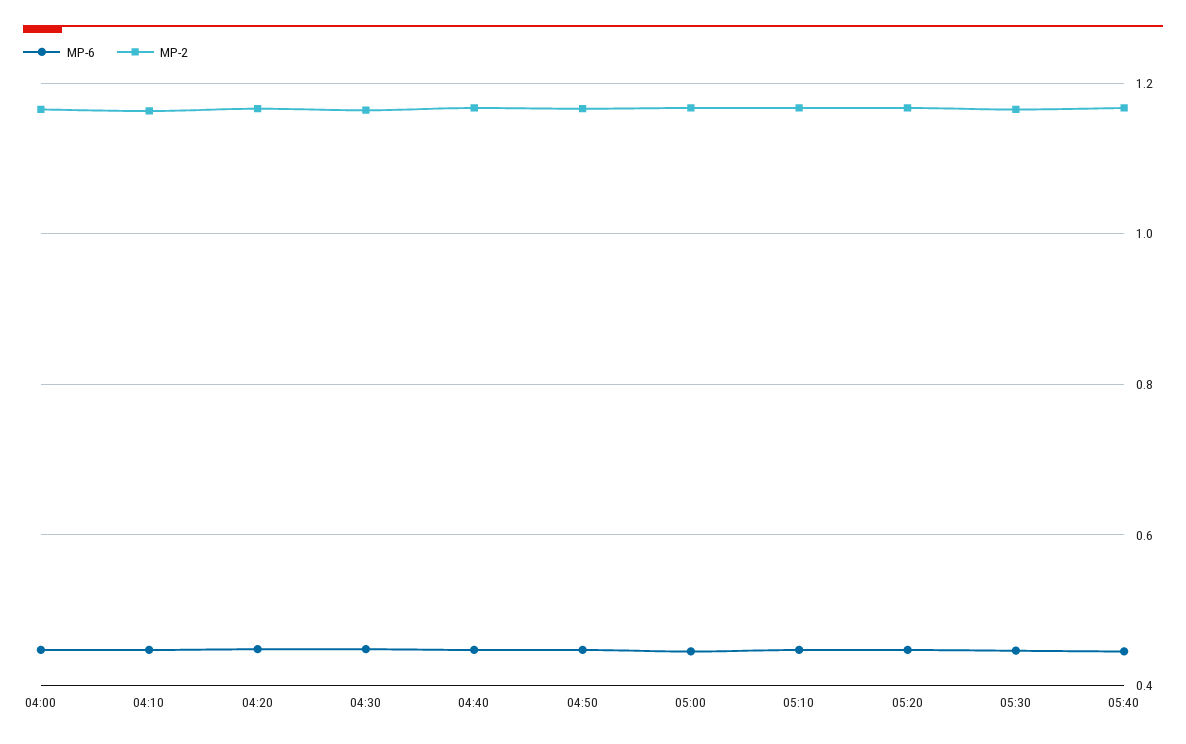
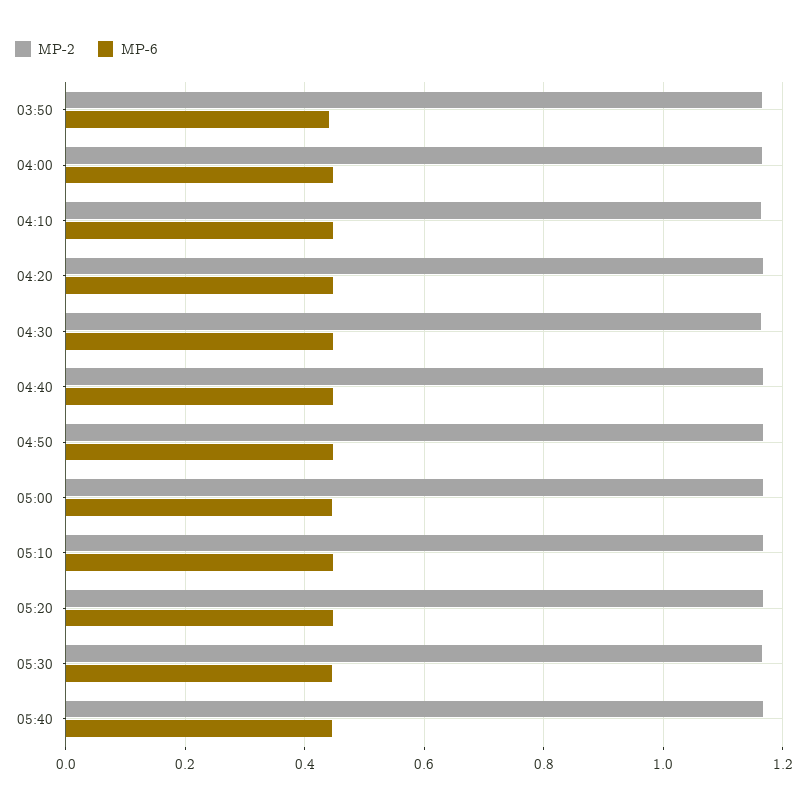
MP-2, 03:50: none -> 1.16
MP-6, 03:50: none -> 0.44

